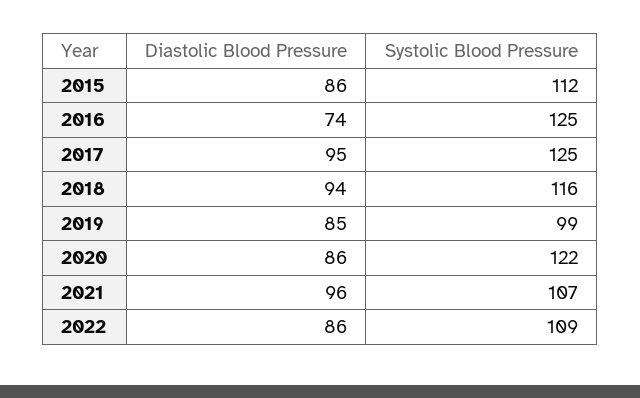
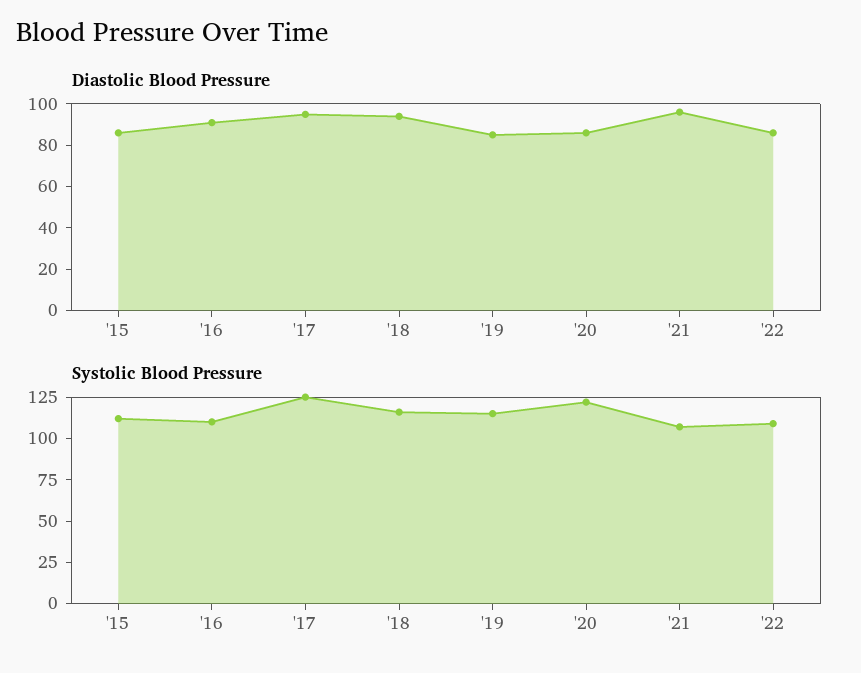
Diastolic Blood Pressure, 2016: 74 -> 90
Systolic Blood Pressure, 2016: 125 -> 110
Systolic Blood Pressure, 2019: 99 -> 115

